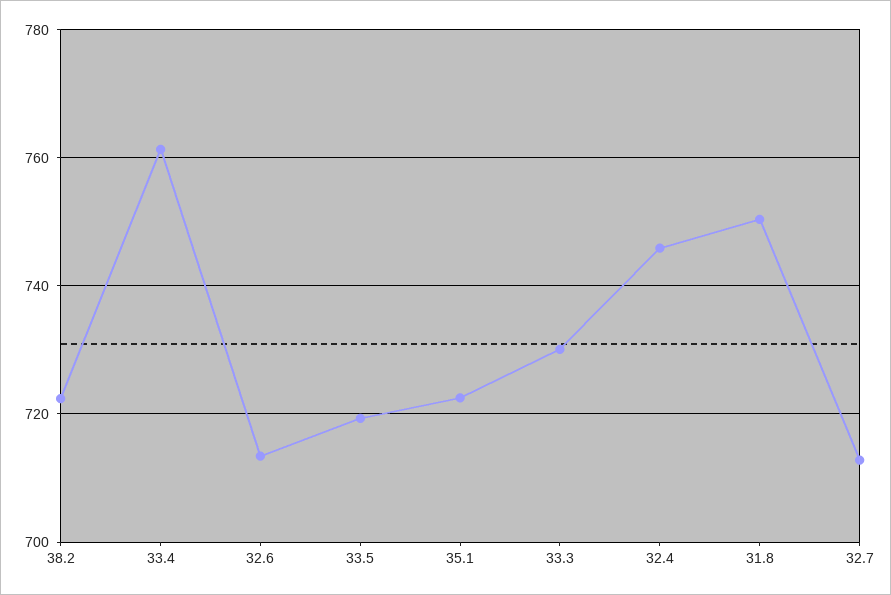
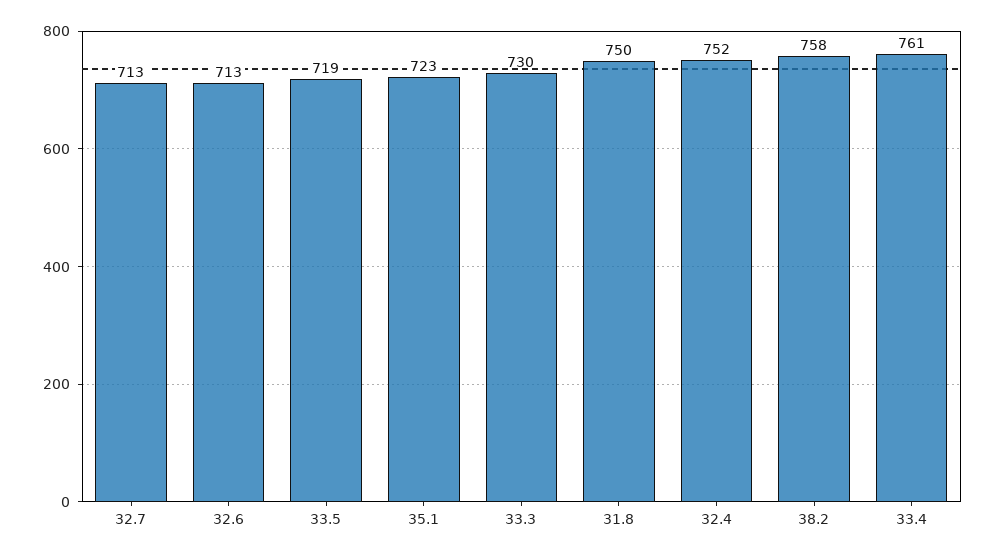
38.2: 722 -> 758
32.4: 746 -> 752

